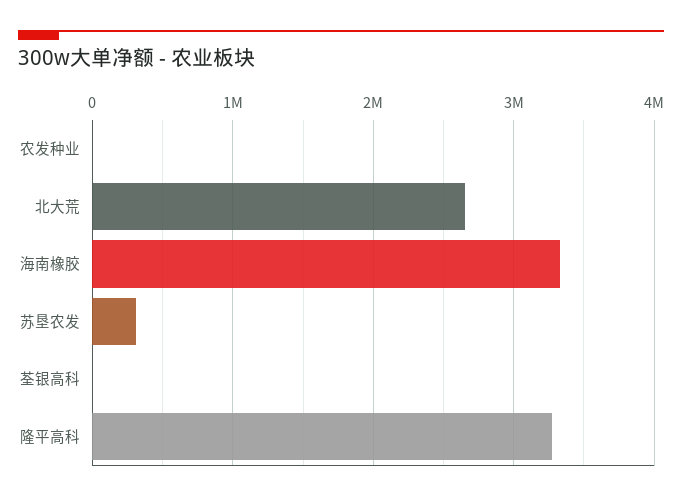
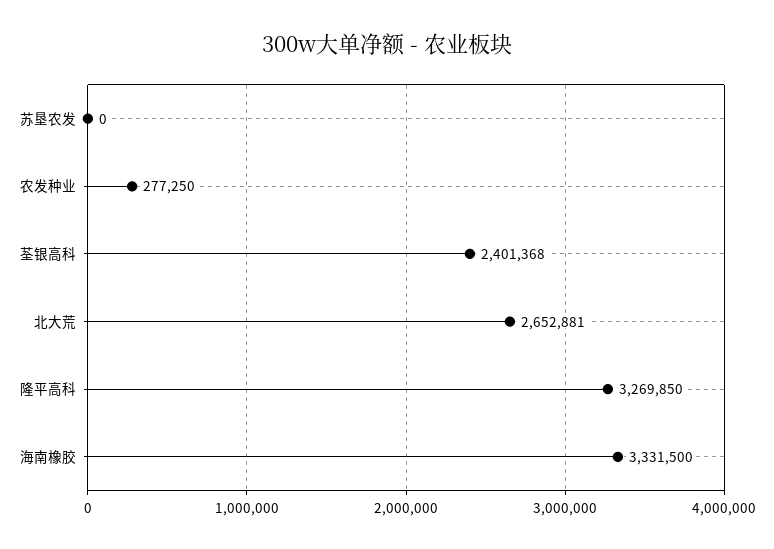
农发种业: 0 -> 277250
苏垦农发: 300000 -> 0
荃银高科: 0 -> 2401368

